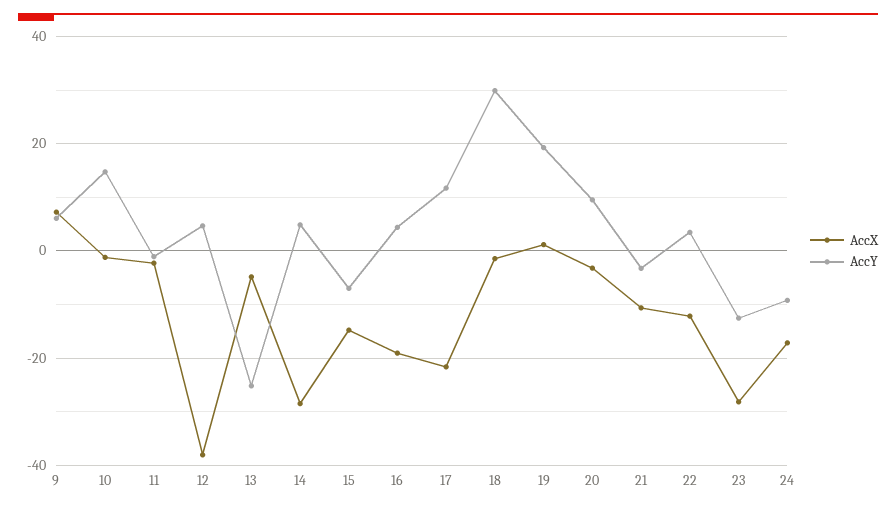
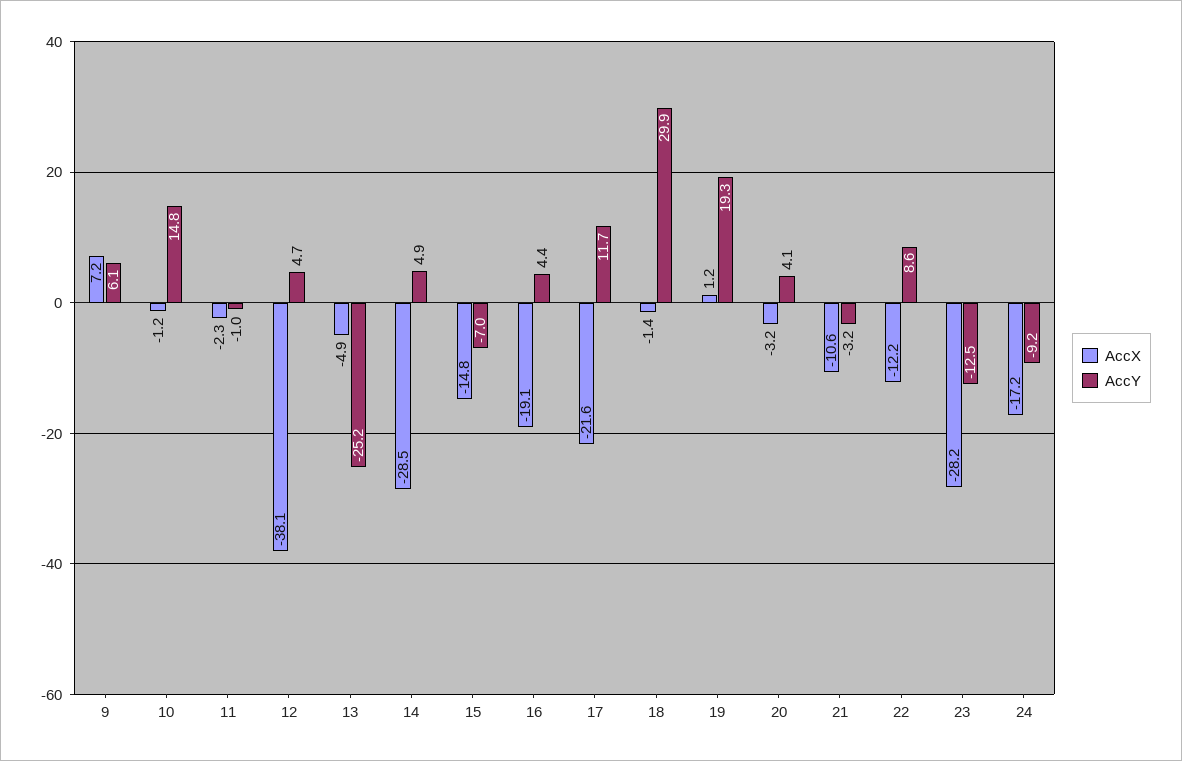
AccY, 20: 10 -> 4.1
AccY, 22: 4 -> 8.6

